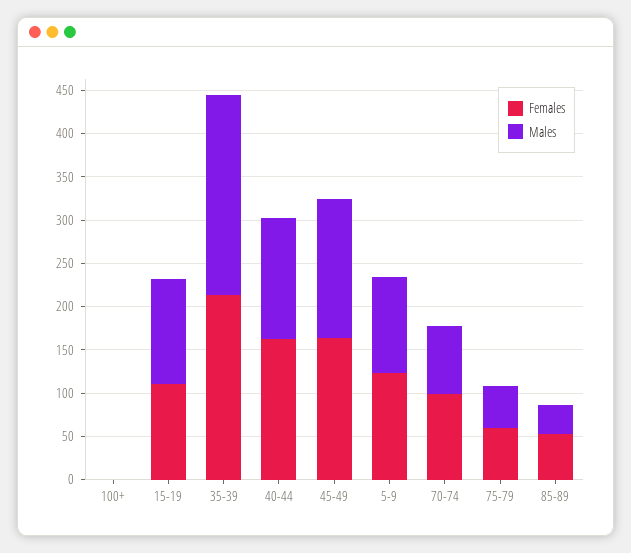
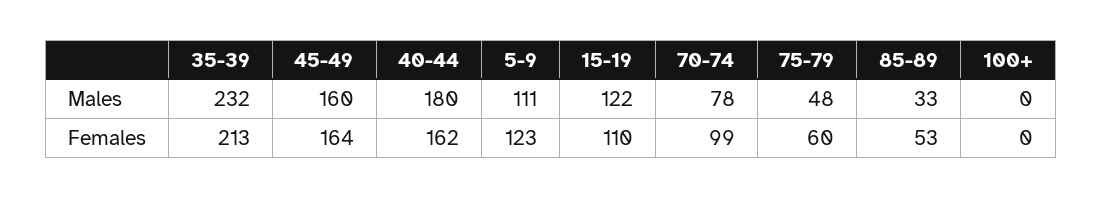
Males, 40-44: 140 -> 180

